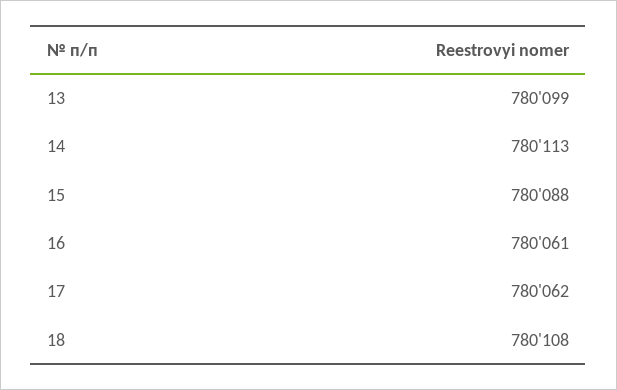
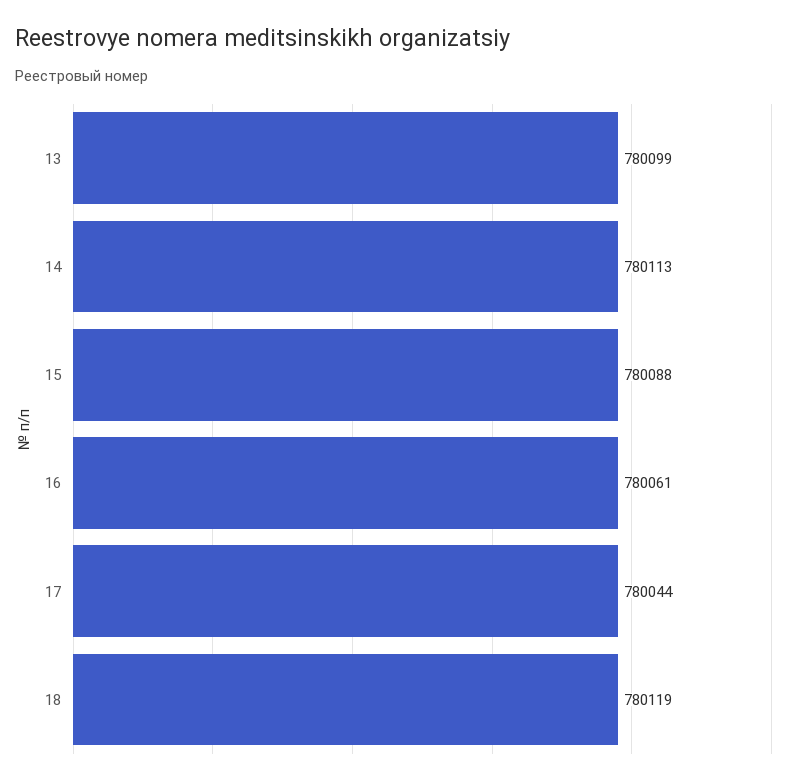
17: 780062 -> 780044
18: 780108 -> 780119

